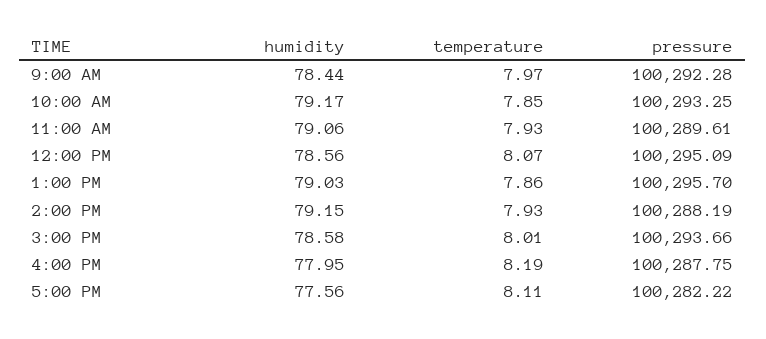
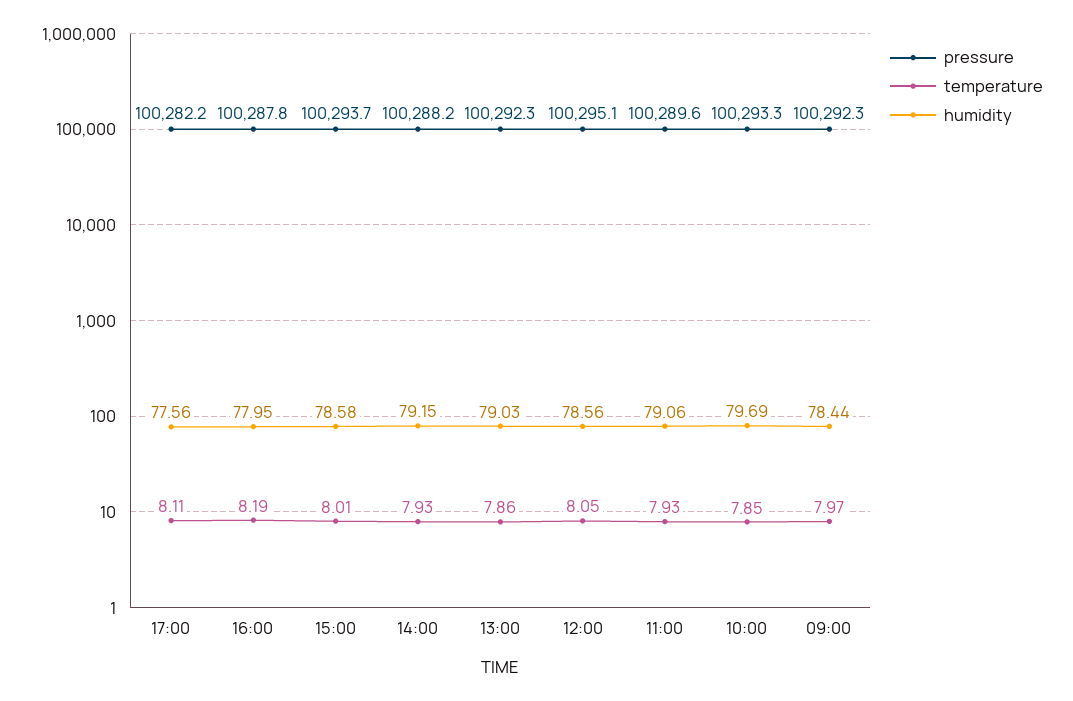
humidity, 10:00 AM: 79.17 -> 79.69
temperature, 12:00 PM: 8.07 -> 8.05
pressure, 1:00 PM: 100295.7 -> 100292.3

